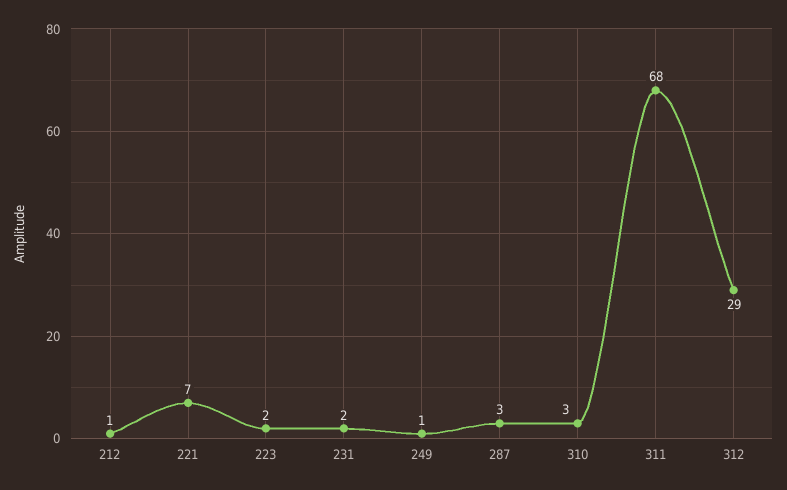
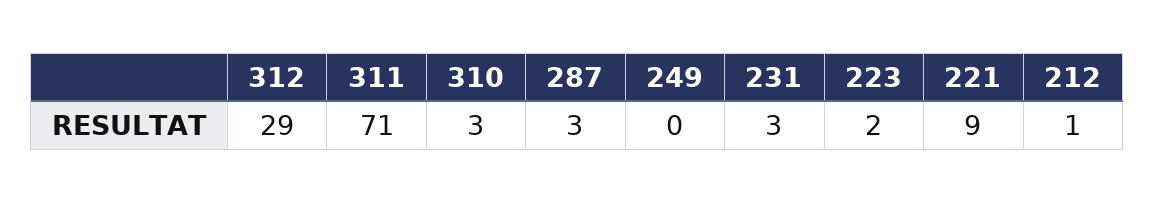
221: 7 -> 9
231: 2 -> 3
249: 1 -> 0
311: 68 -> 71

